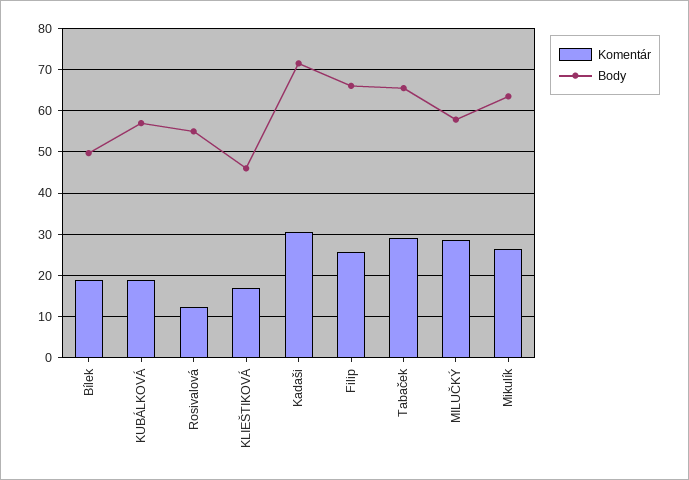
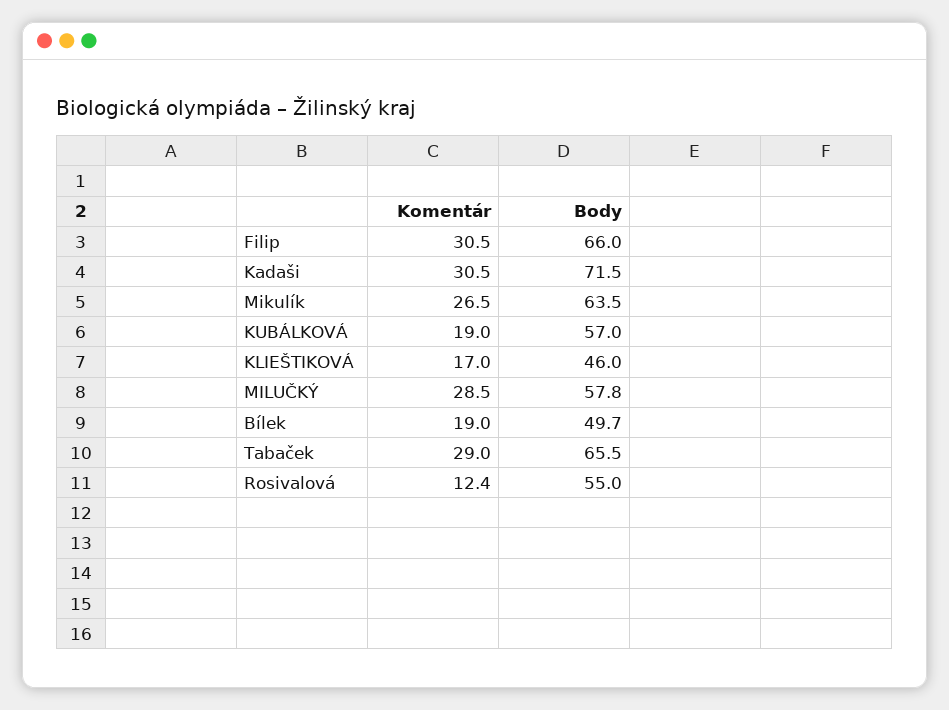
Komentár, Filip: 26 -> 30.5

